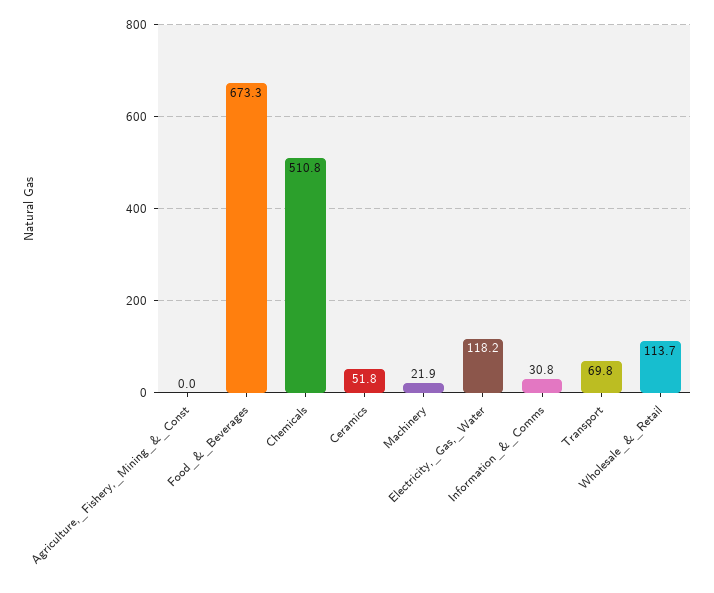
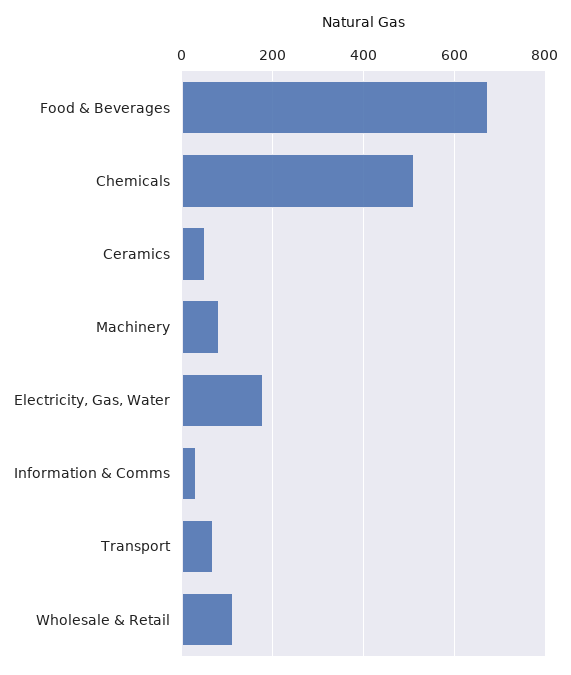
Agriculture,_Fishery,_Mining_&_Const: 0 -> none
Machinery: 21.9 -> 80
Electricity,_Gas,_Water: 118.2 -> 180

